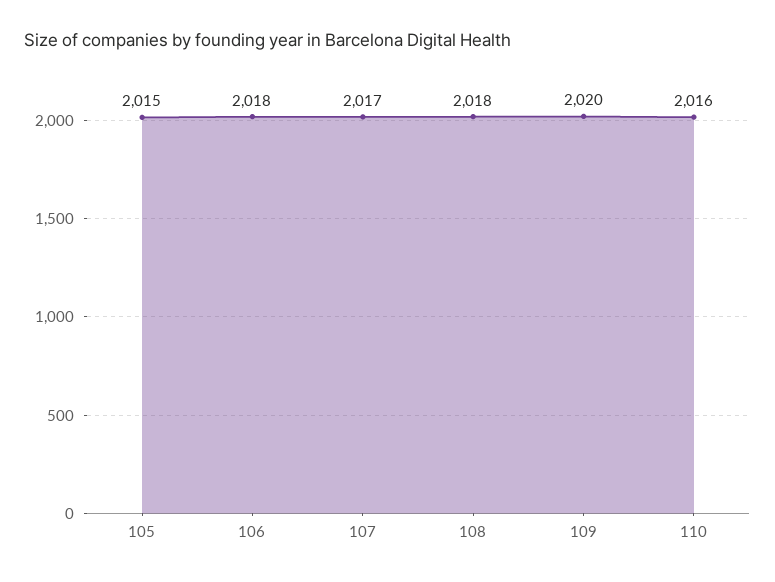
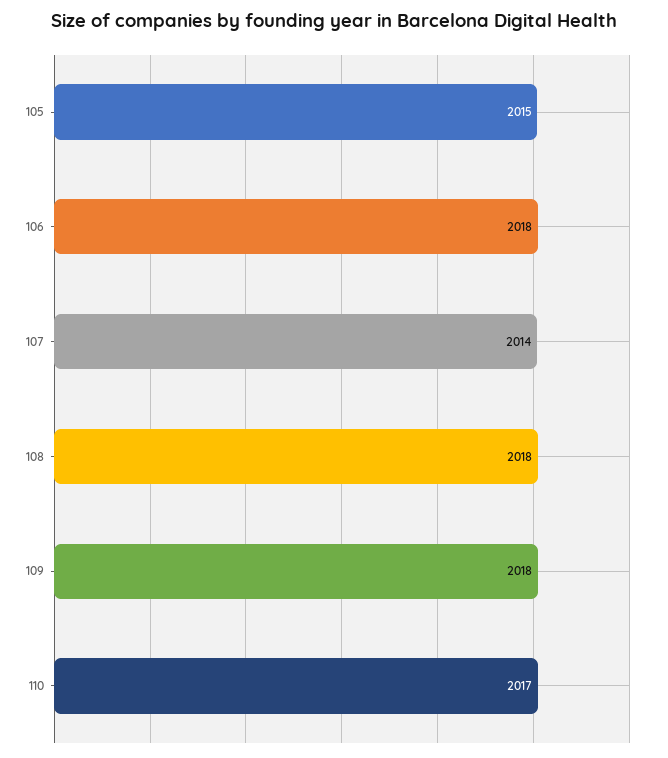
107: 2017 -> 2014
109: 2020 -> 2018
110: 2016 -> 2017

